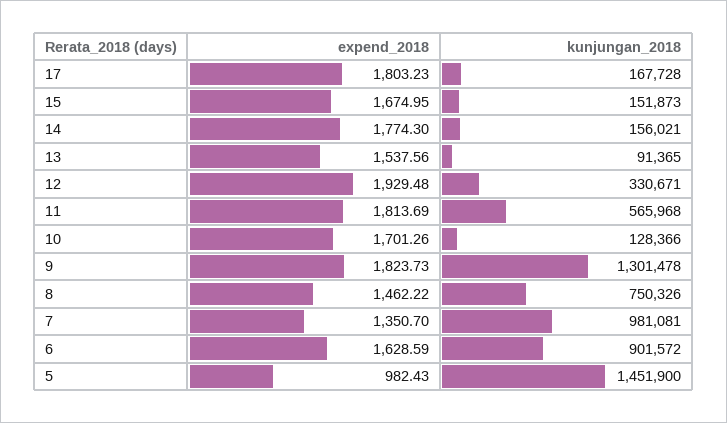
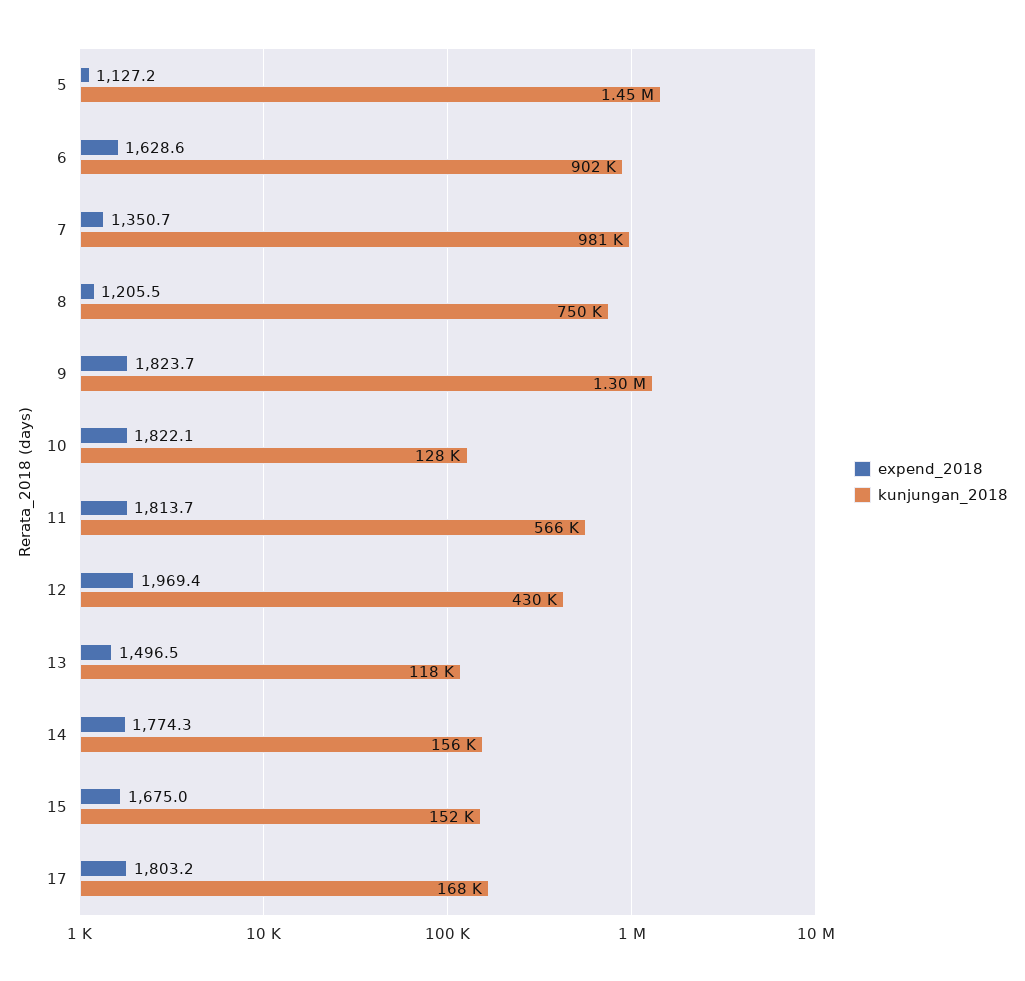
expend_2018, 13: 1537.56 -> 1496.5
kunjungan_2018, 13: 91365 -> 118000
expend_2018, 12: 1929.48 -> 1969.4
kunjungan_2018, 12: 330671 -> 430000
expend_2018, 10: 1701.26 -> 1822.1
expend_2018, 8: 1462.22 -> 1205.5
expend_2018, 5: 982.43 -> 1127.2

